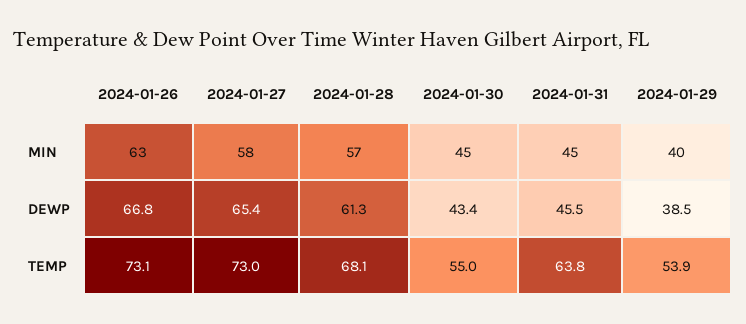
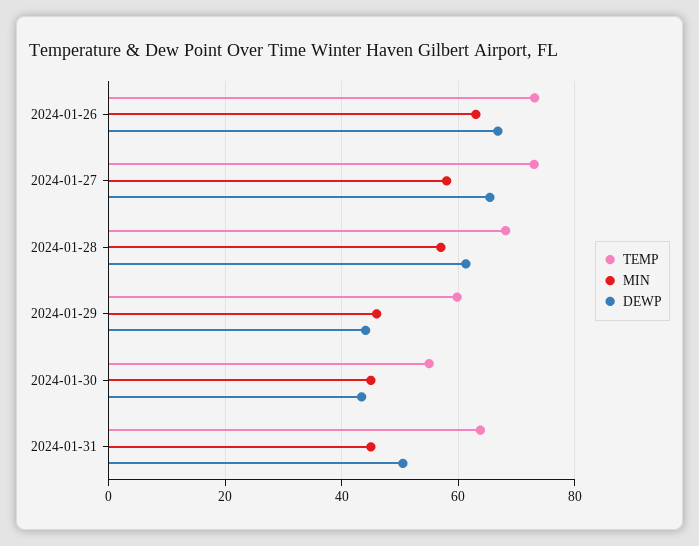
MIN, 2024-01-29: 40 -> 46
DEWP, 2024-01-31: 45.5 -> 50
DEWP, 2024-01-29: 38.5 -> 44
TEMP, 2024-01-29: 53.9 -> 60

